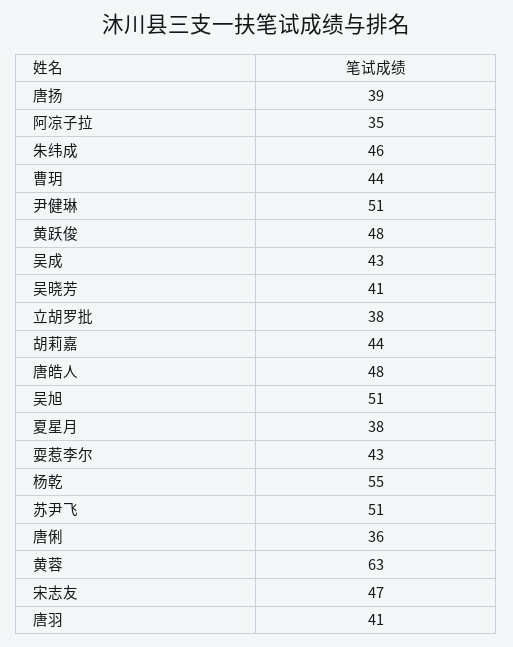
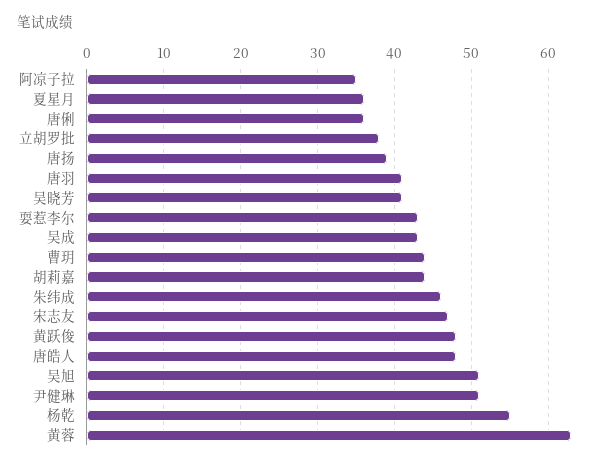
夏星月: 38 -> 36
苏尹飞: 51 -> none

